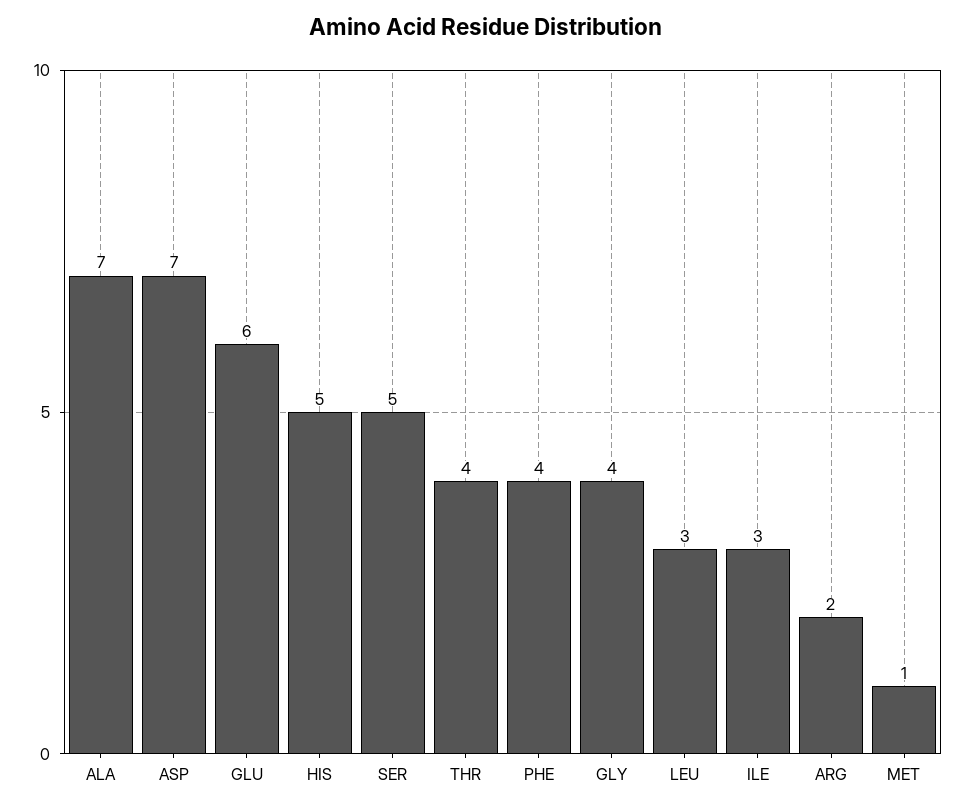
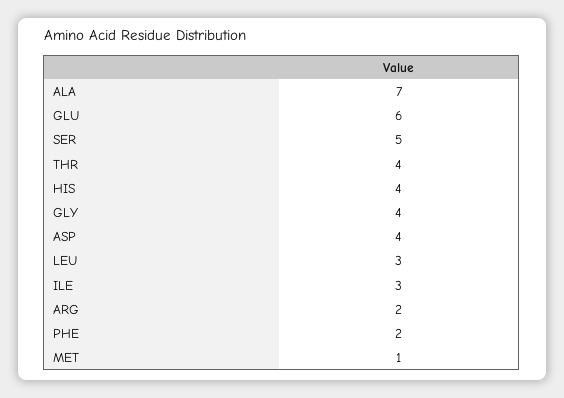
ASP: 7 -> 4
HIS: 5 -> 4
PHE: 4 -> 2

